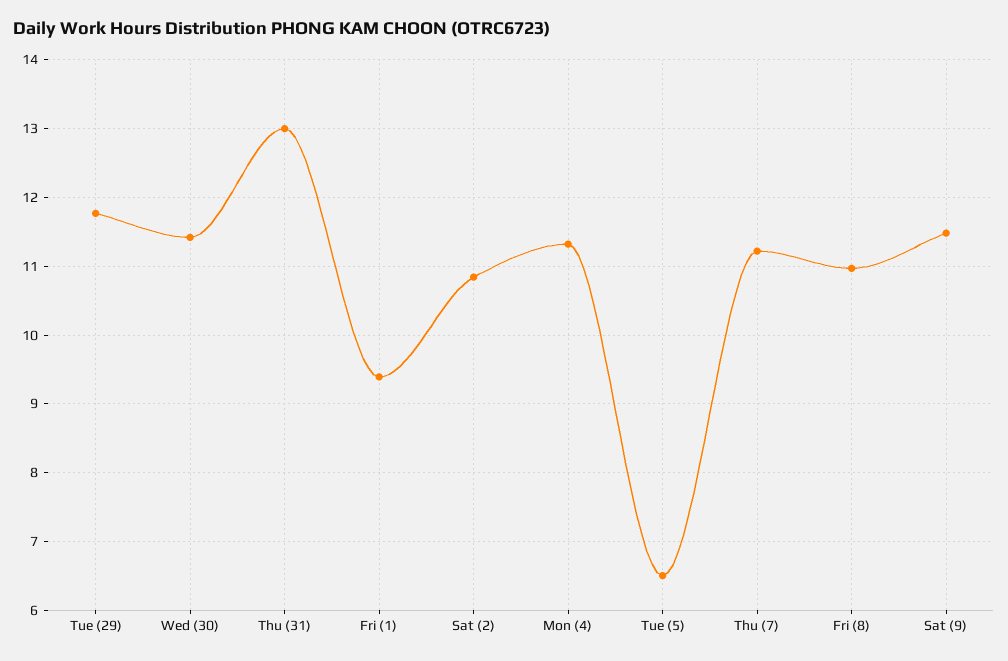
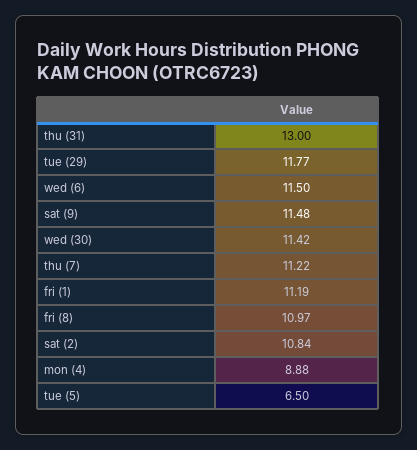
Fri (1): 9.4 -> 11.19
Mon (4): 11.3 -> 8.88
wed (6): none -> 11.5

